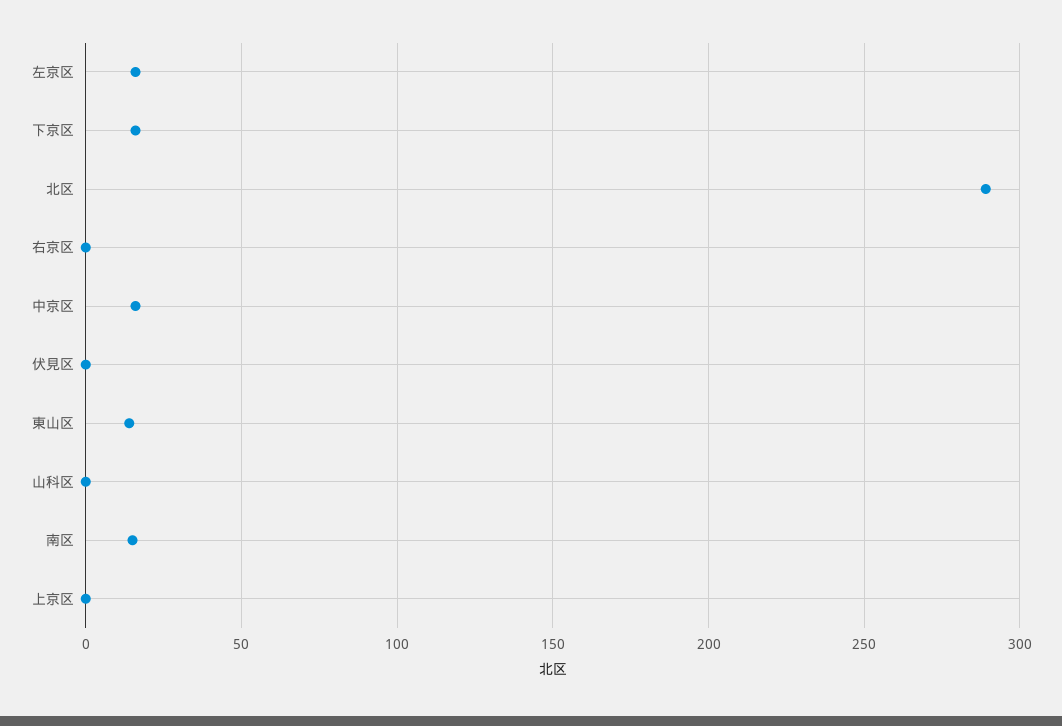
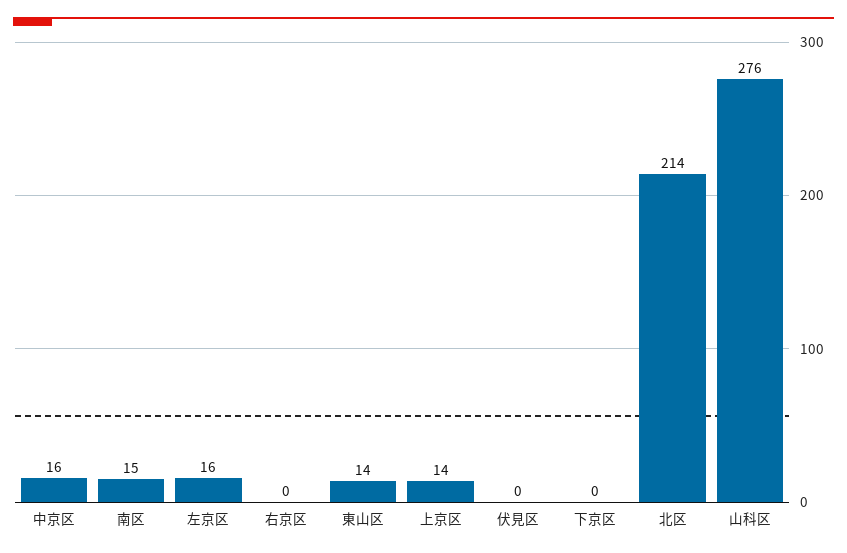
下京区: 15 -> 0
北区: 290 -> 214
山科区: 0 -> 276
上京区: 0 -> 14

